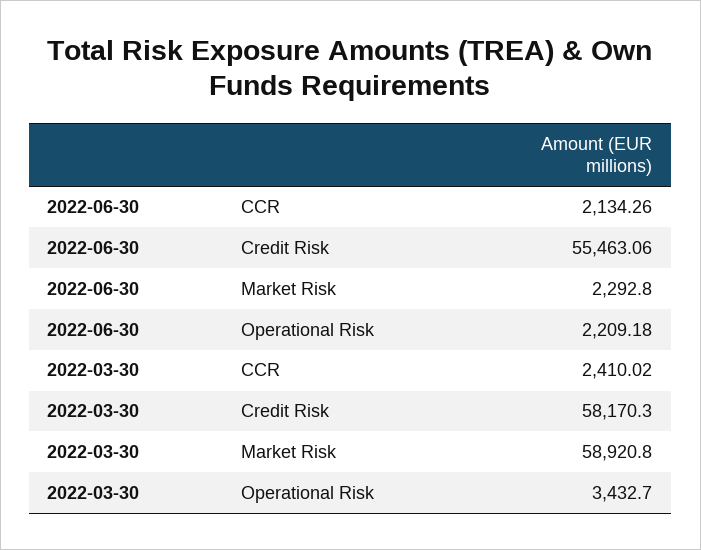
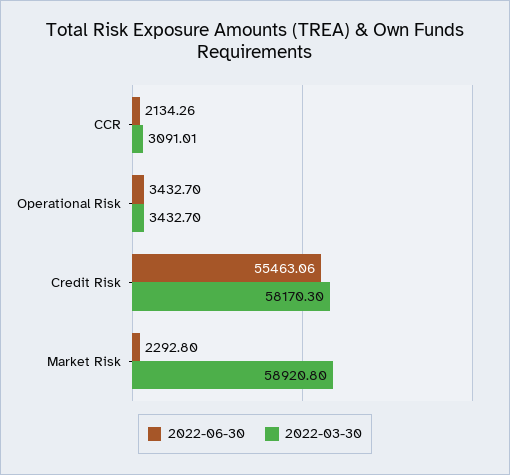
2022-06-30, Operational Risk: 2209.18 -> 3432.7
2022-03-30, CCR: 2410.02 -> 3091.01

